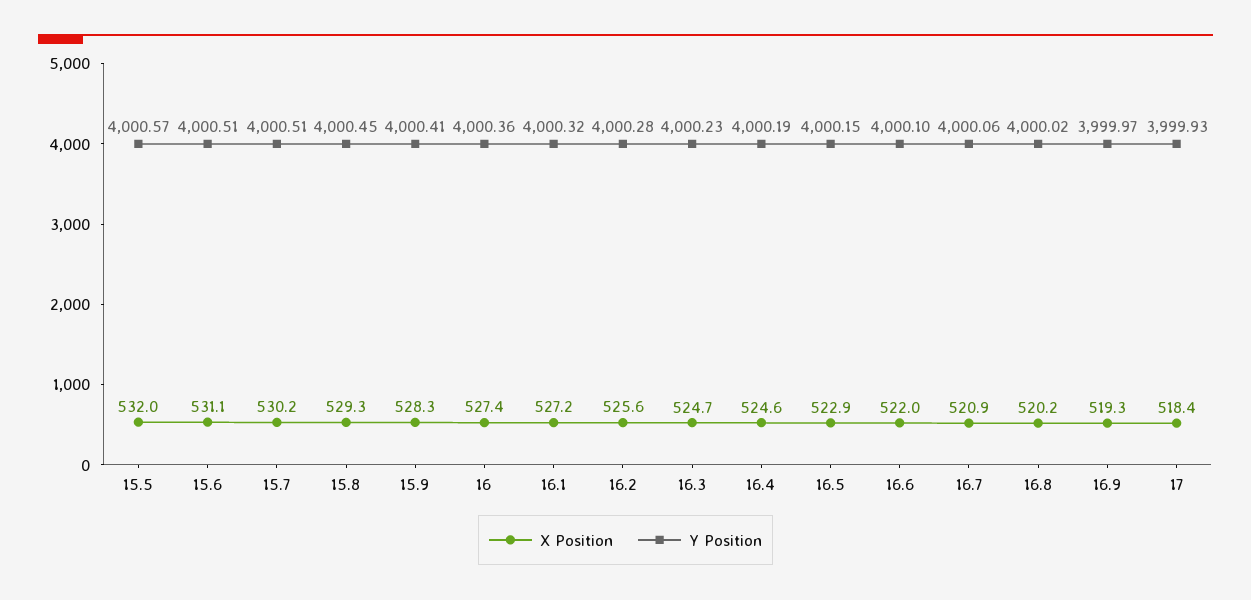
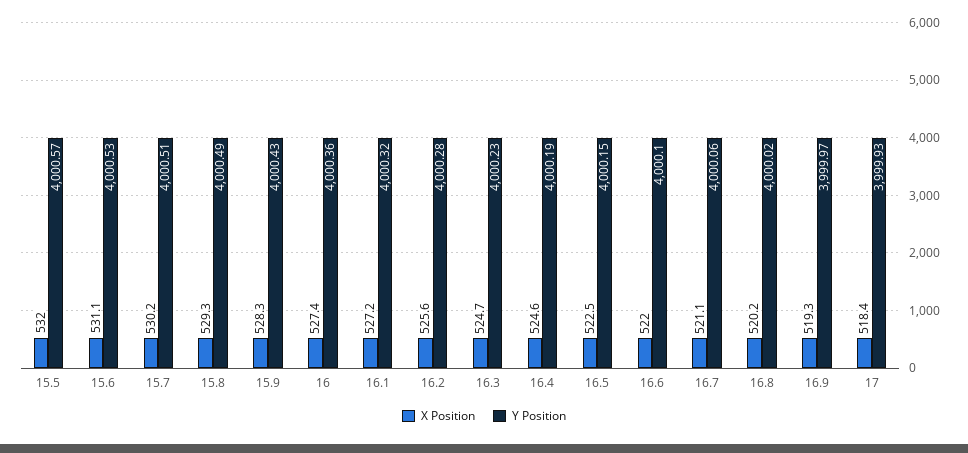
Y Position, 15.6: 4000.51 -> 4000.53
Y Position, 15.8: 4000.45 -> 4000.49
Y Position, 15.9: 4000.41 -> 4000.43
X Position, 16.5: 522.9 -> 522.5
X Position, 16.7: 520.9 -> 521.1

